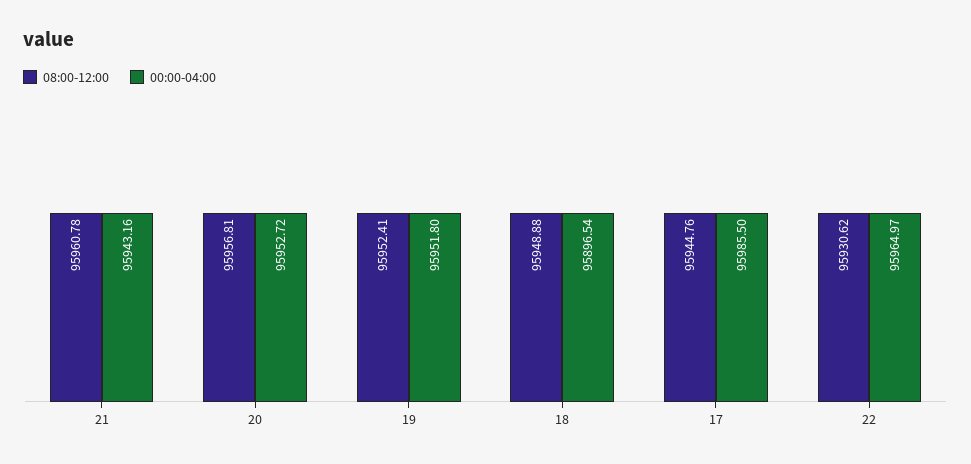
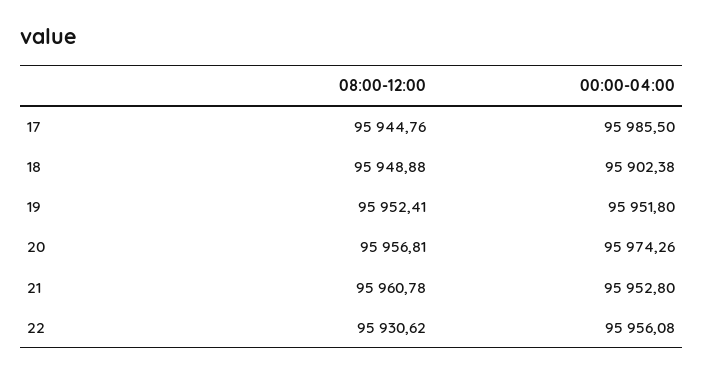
00:00-04:00, 21: 95943.16 -> 95952.8
00:00-04:00, 20: 95952.72 -> 95974.26
00:00-04:00, 18: 95896.54 -> 95902.38
00:00-04:00, 22: 95964.97 -> 95956.08

